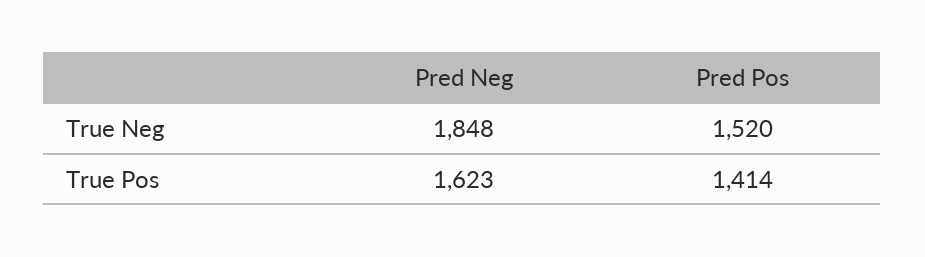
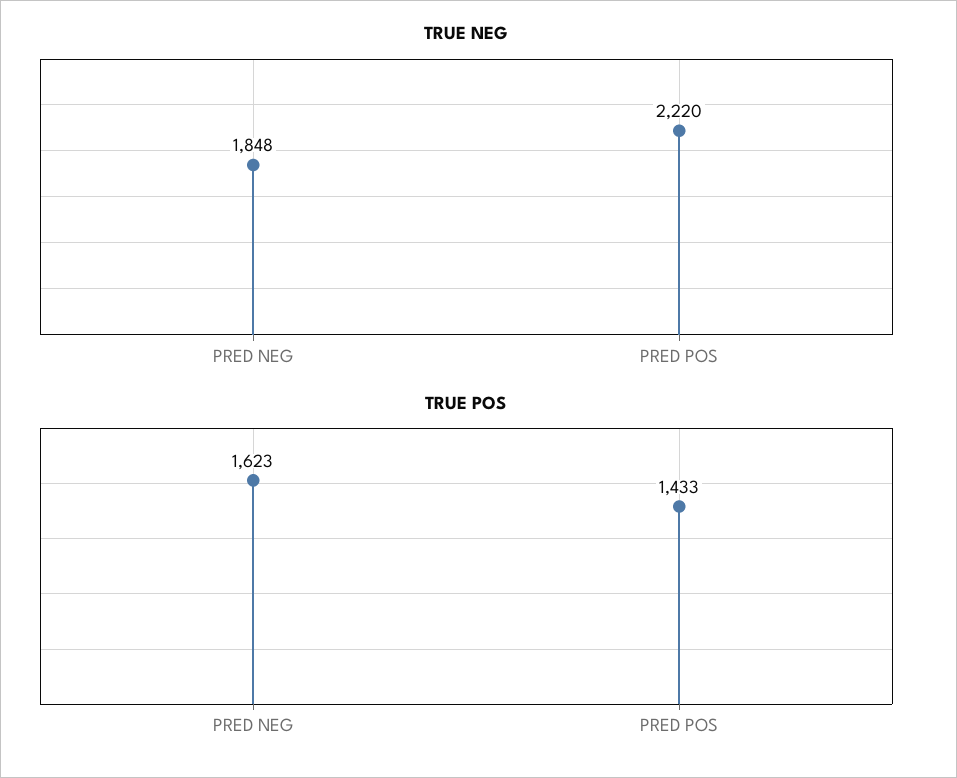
True Neg, Pred Pos: 1520 -> 2220
True Pos, Pred Pos: 1414 -> 1433

